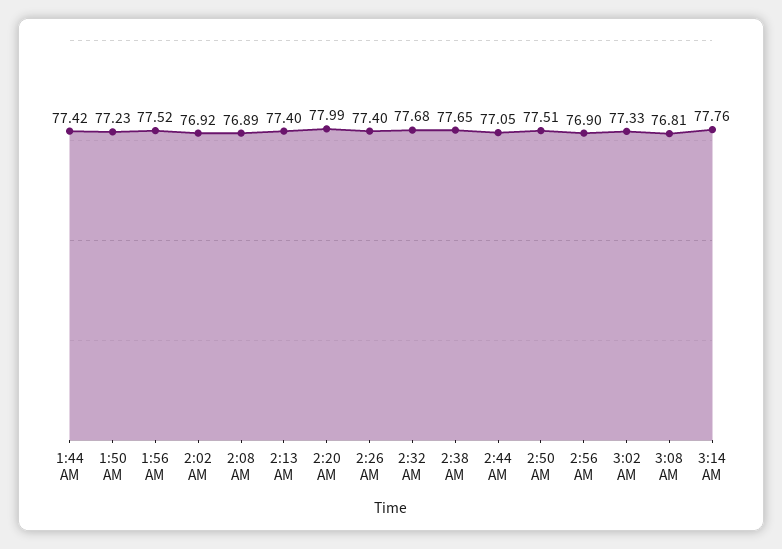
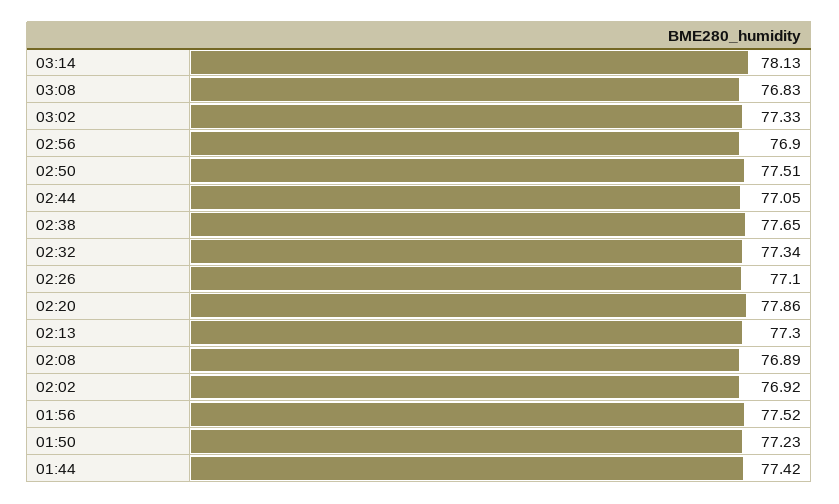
2:13 AM: 77.4 -> 77.3
2:20 AM: 77.99 -> 77.86
2:26 AM: 77.4 -> 77.1
2:32 AM: 77.68 -> 77.34
3:08 AM: 76.81 -> 76.83
3:14 AM: 77.76 -> 78.13

